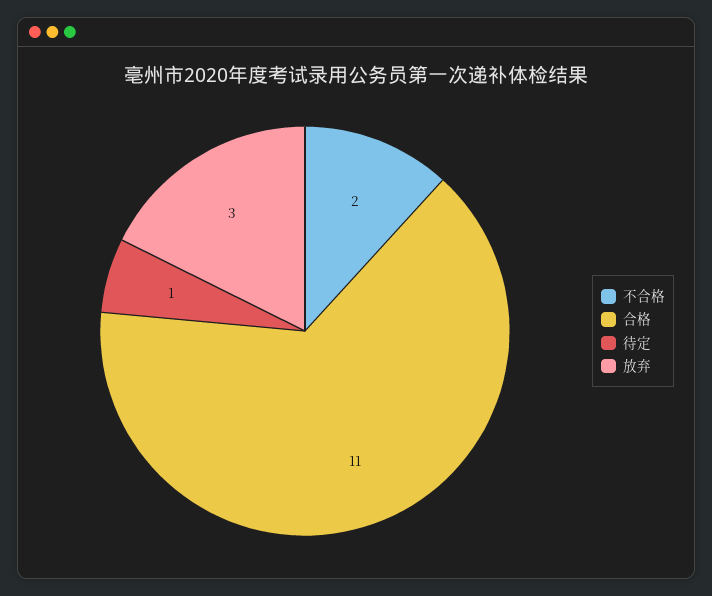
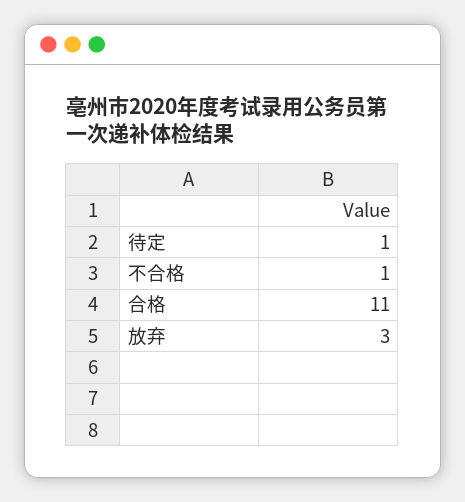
不合格: 2 -> 1

